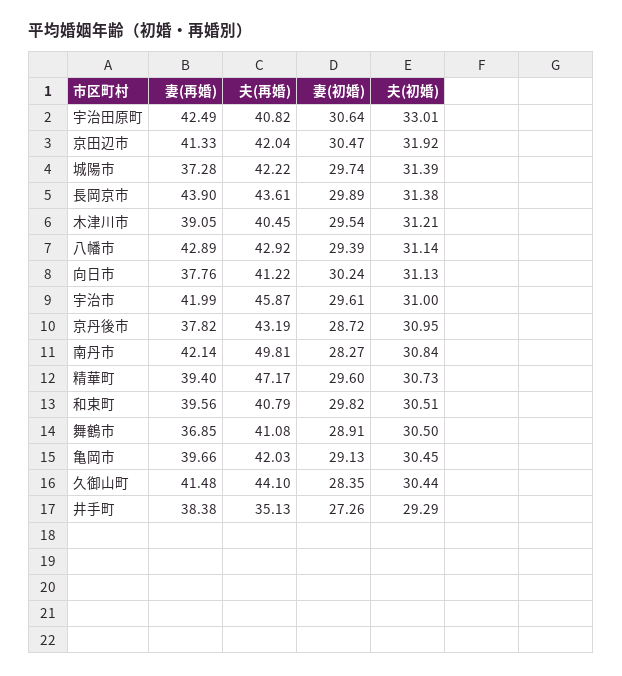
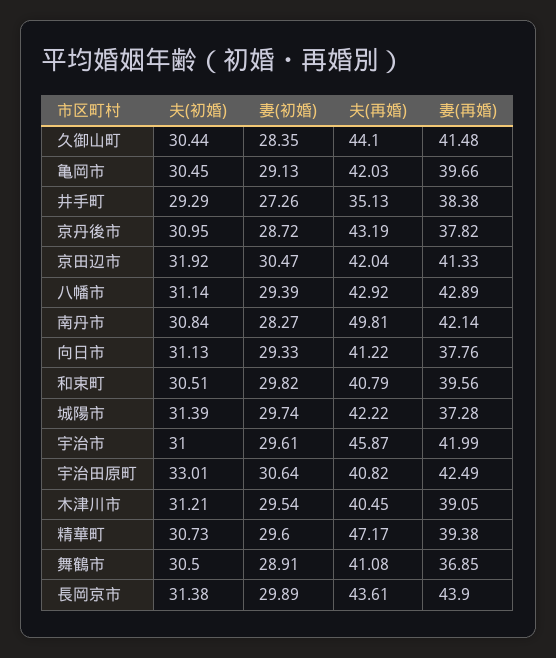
妻(初婚), 向日市: 30.24 -> 29.33
妻(再婚), 精華町: 39.4 -> 39.38

